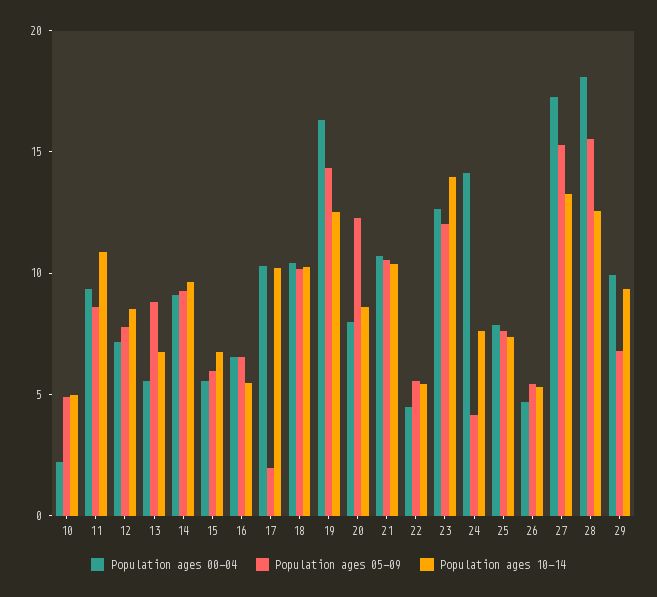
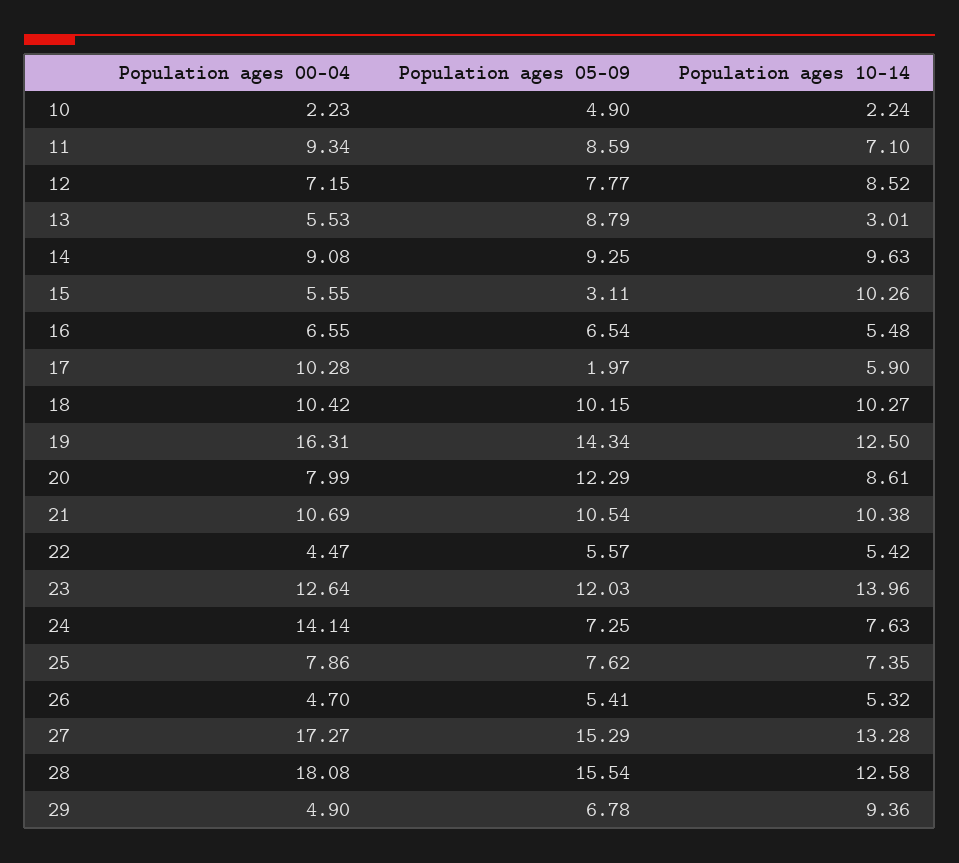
Population ages 10-14, 10: 5 -> 2.24
Population ages 10-14, 11: 11 -> 7.1
Population ages 10-14, 13: 7 -> 3.01
Population ages 05-09, 15: 6 -> 3.11
Population ages 10-14, 15: 7 -> 10.26
Population ages 10-14, 17: 10 -> 5.9
Population ages 05-09, 24: 4 -> 7.25
Population ages 00-04, 29: 10 -> 4.9

